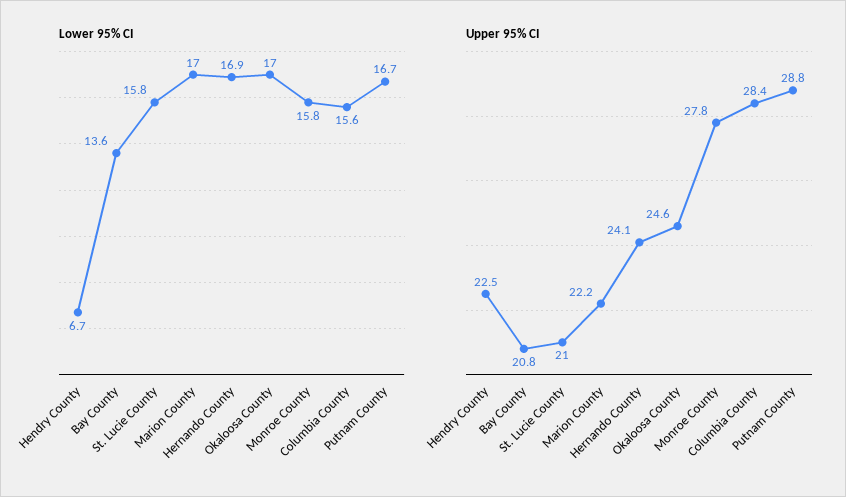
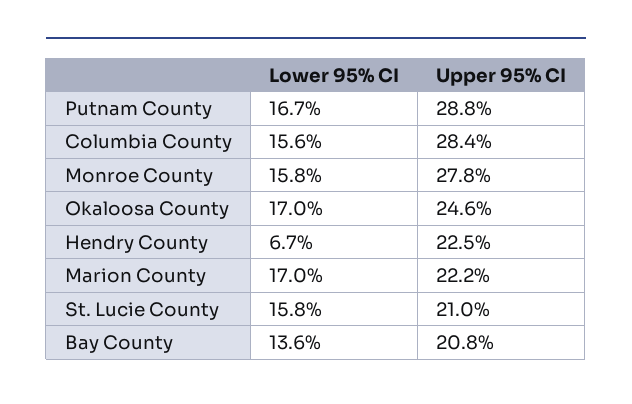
Lower 95% CI, Hernando County: 16.9 -> none
Upper 95% CI, Hernando County: 24.1 -> none

